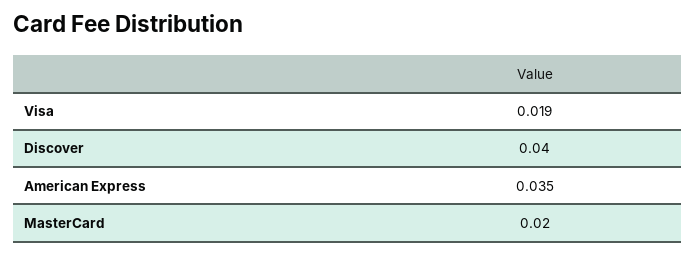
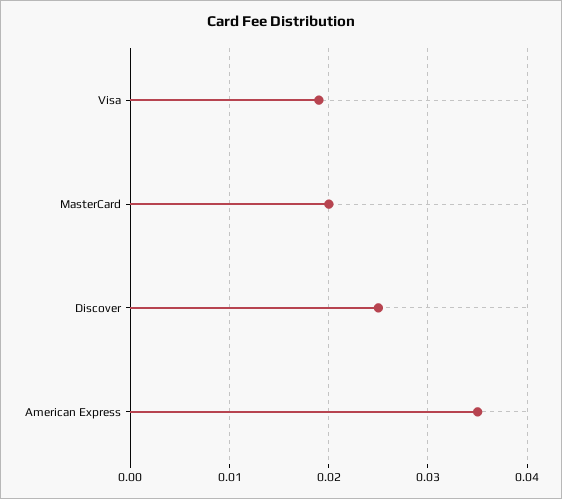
Discover: 0.04 -> 0.025

